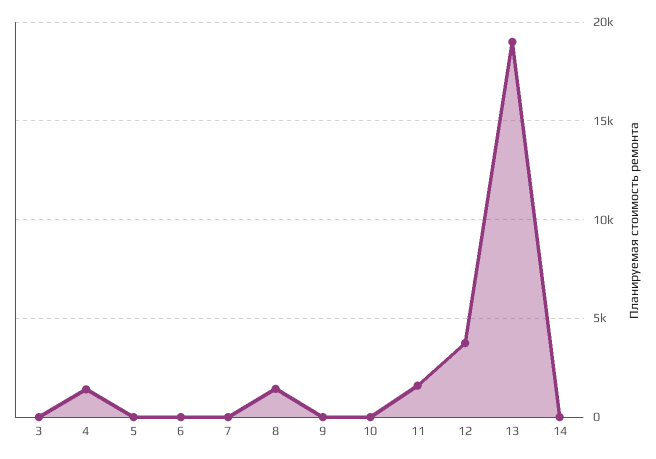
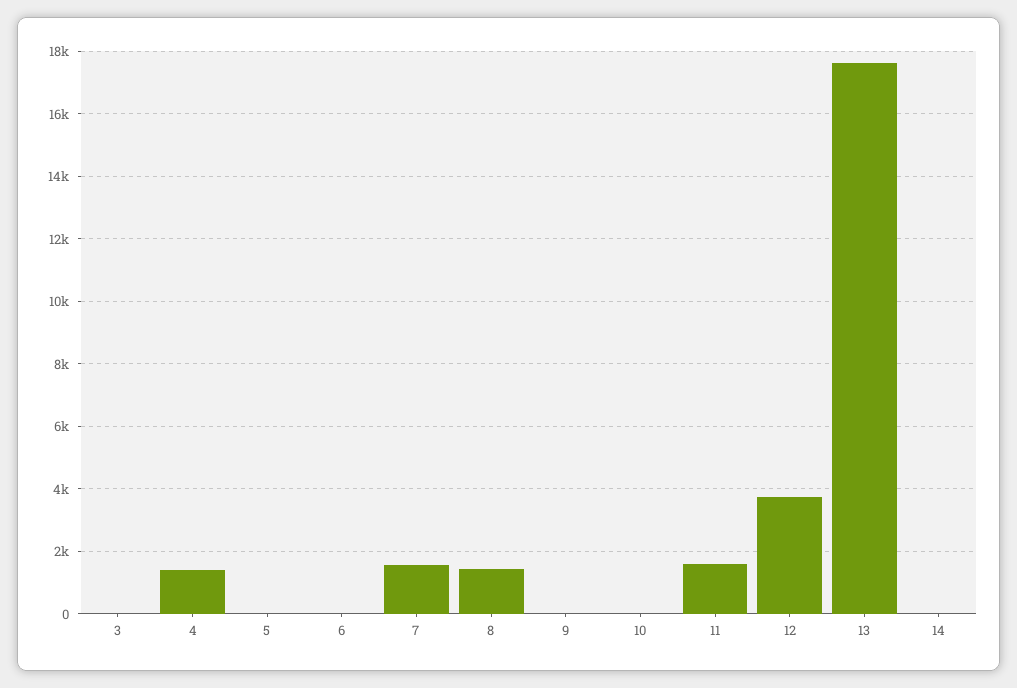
7: 0 -> 1600
13: 19000 -> 17600

